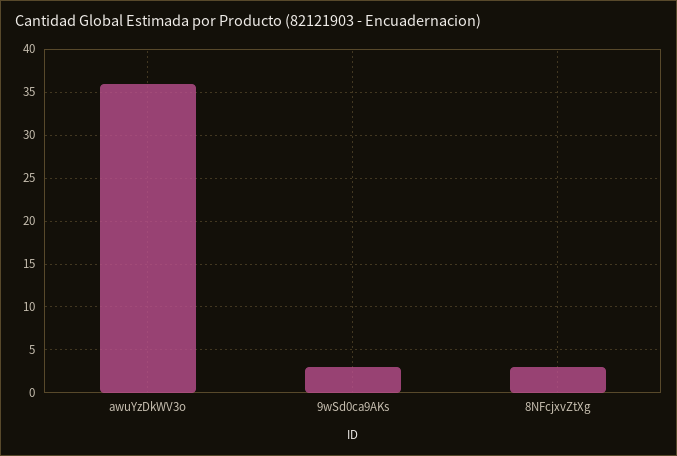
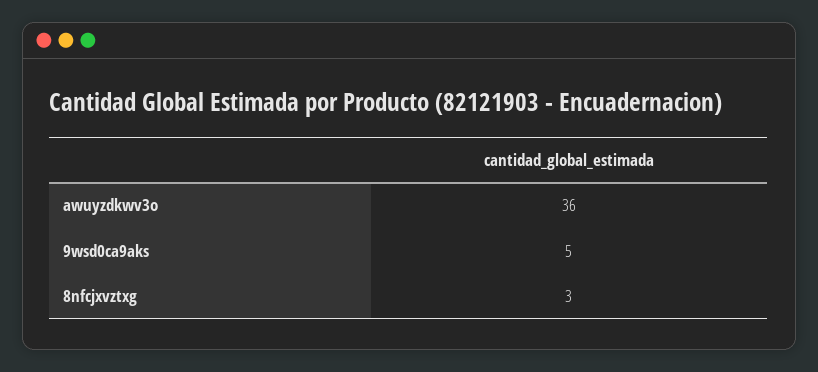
9wSd0ca9AKs: 3 -> 5

